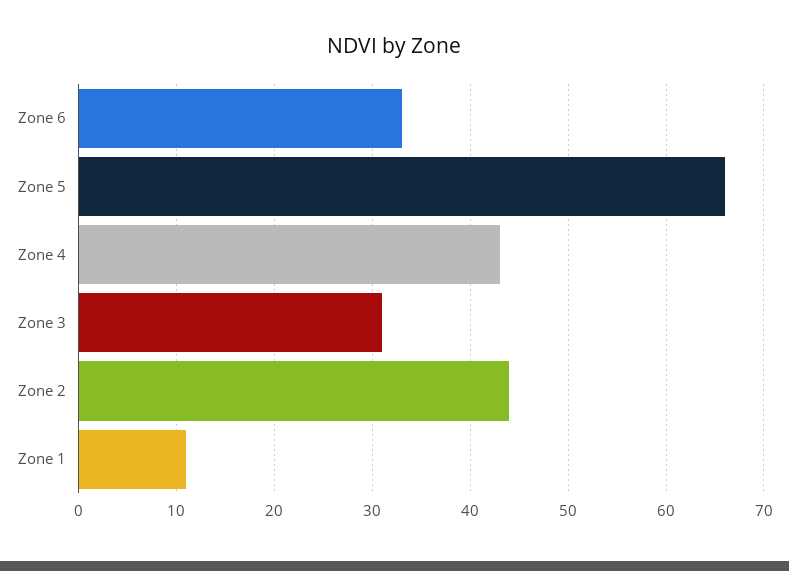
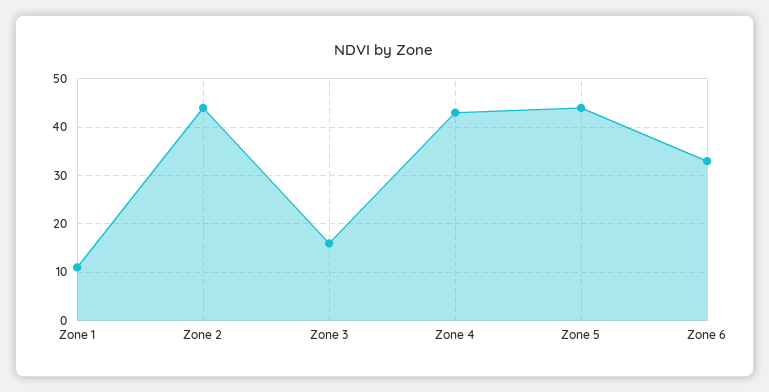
Zone 5: 66 -> 45
Zone 3: 31 -> 15

